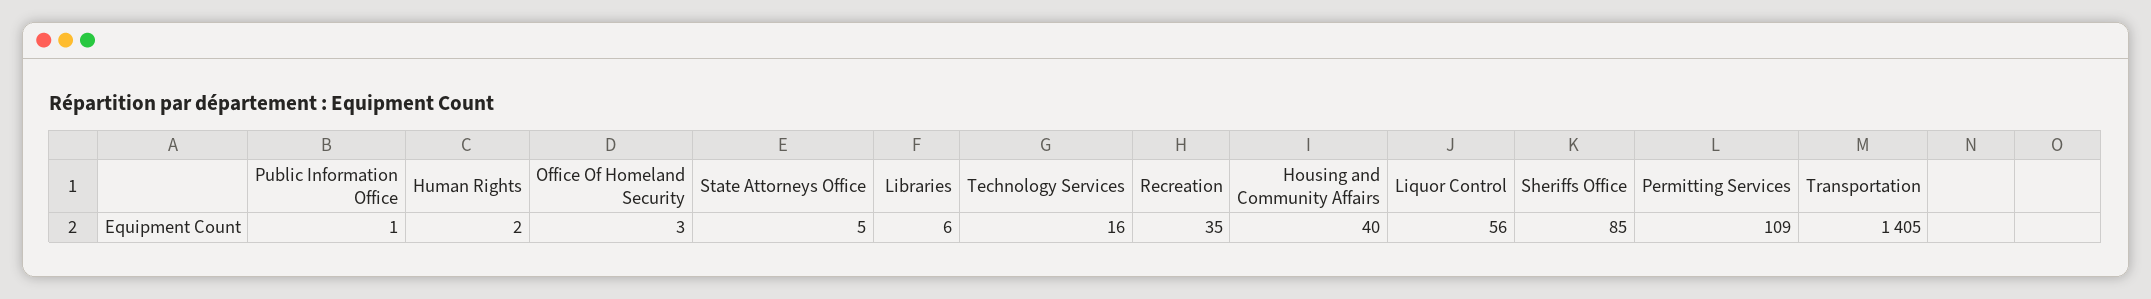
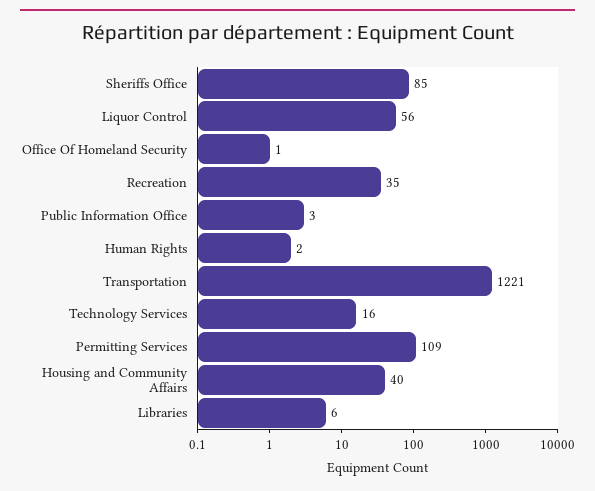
Public Information Office: 1 -> 3
Office Of Homeland Security: 3 -> 1
State Attorneys Office: 5 -> none
Transportation: 1405 -> 1221

